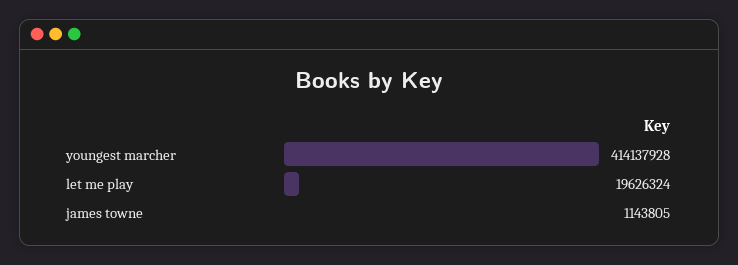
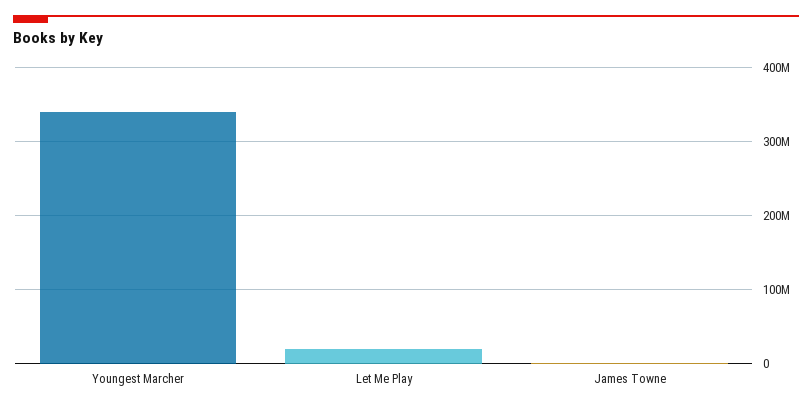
youngest marcher: 414137928 -> 340000000

